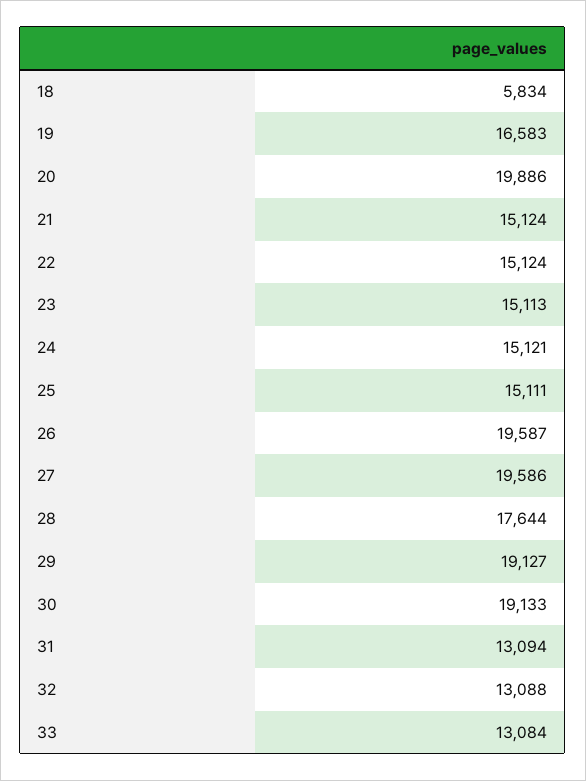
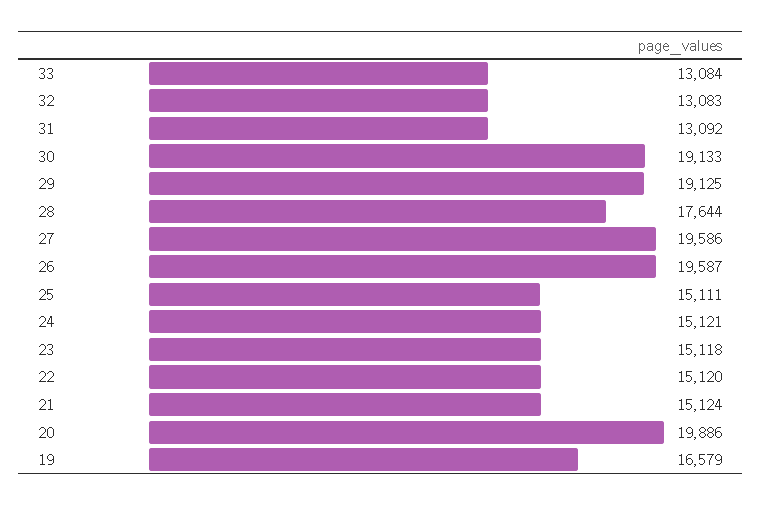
18: 5834 -> none
19: 16583 -> 16579
22: 15124 -> 15120
23: 15113 -> 15118
29: 19127 -> 19125
31: 13094 -> 13092
32: 13088 -> 13083

